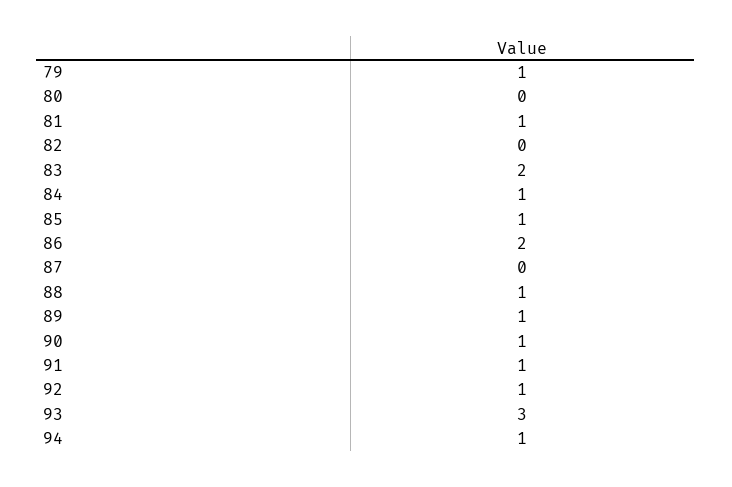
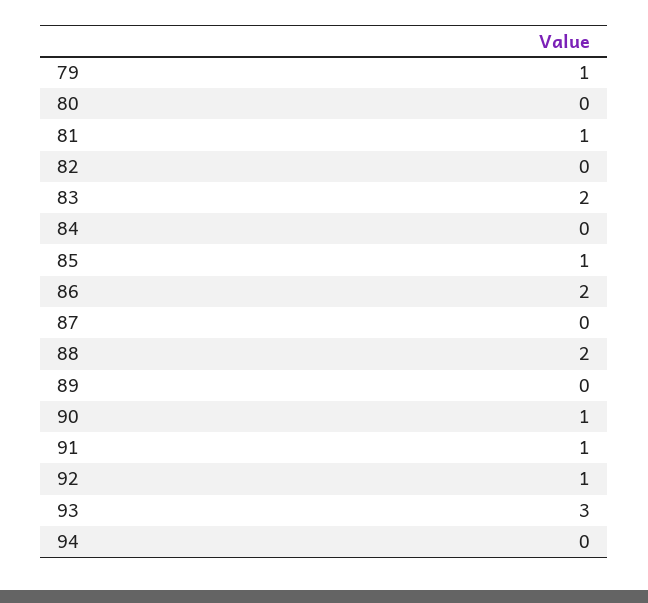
84: 1 -> 0
88: 1 -> 2
89: 1 -> 0
94: 1 -> 0

